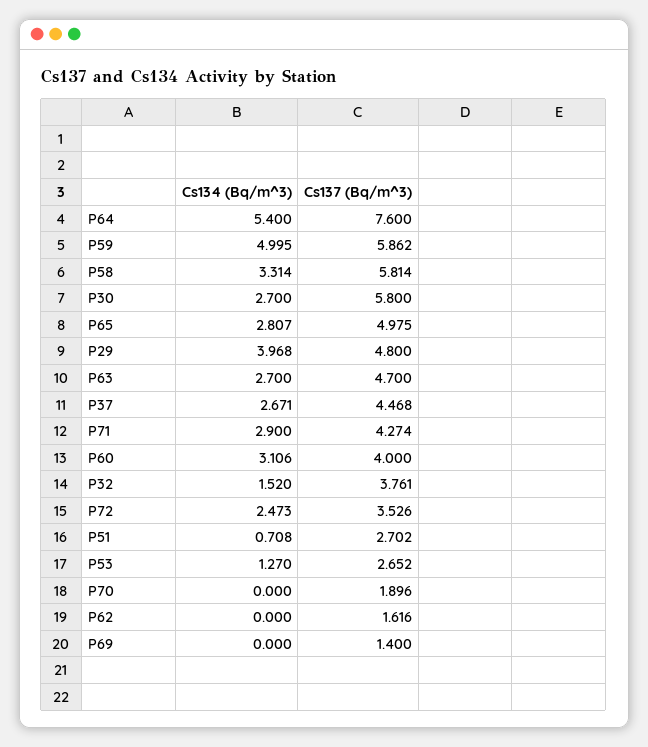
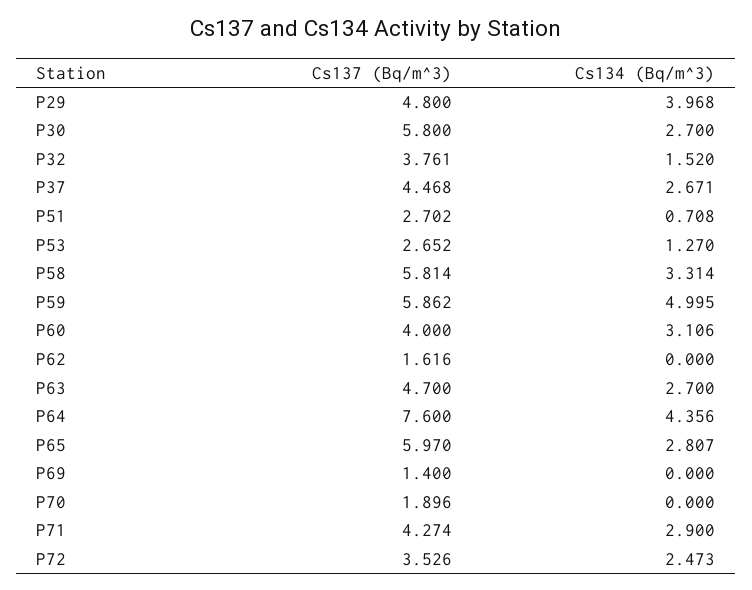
Cs134 (Bq/m^3), P64: 5.4 -> 4.356
Cs137 (Bq/m^3), P65: 4.975 -> 5.97

